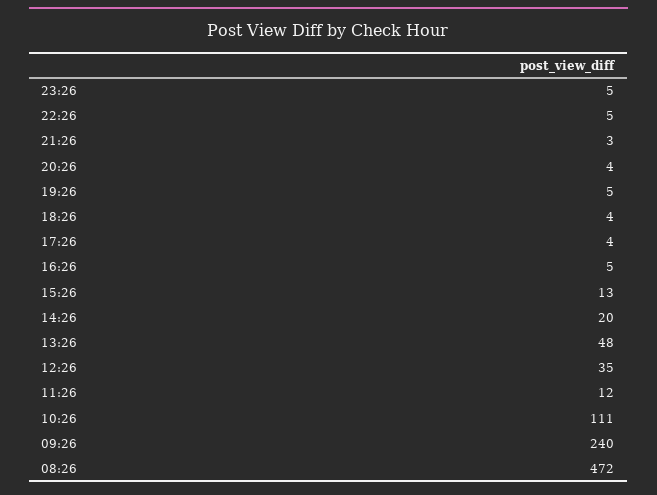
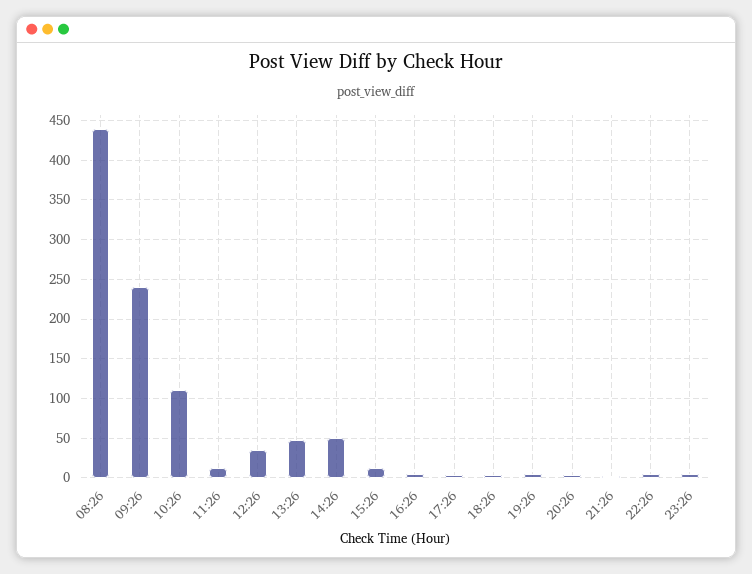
14:26: 20 -> 50
08:26: 472 -> 440

